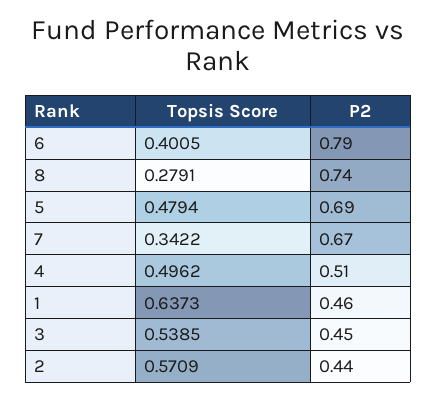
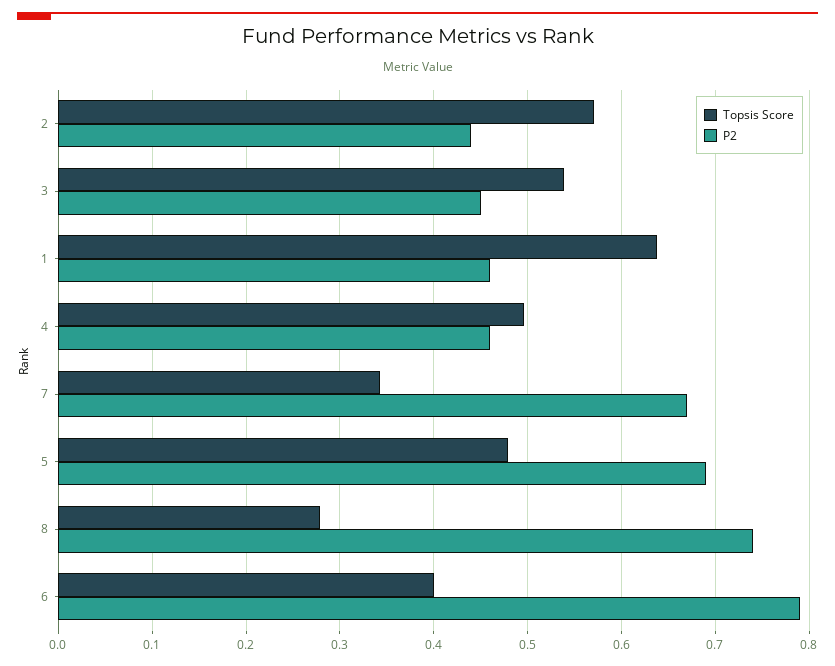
P2, 4: 0.51 -> 0.46

